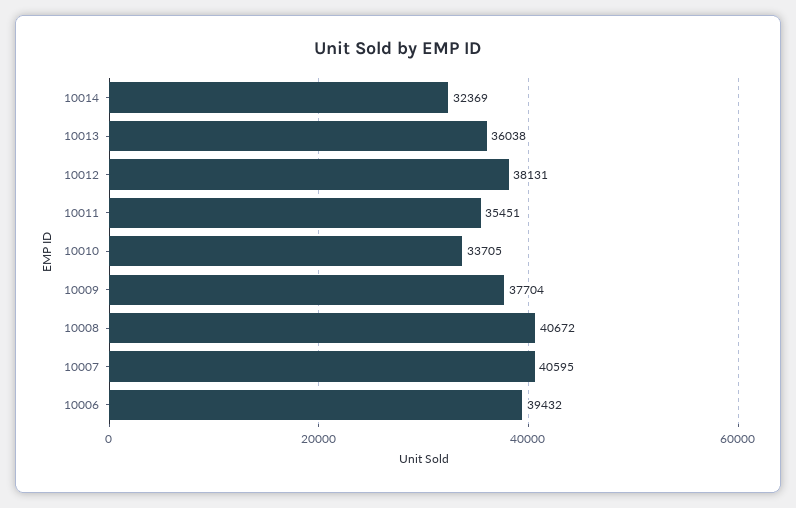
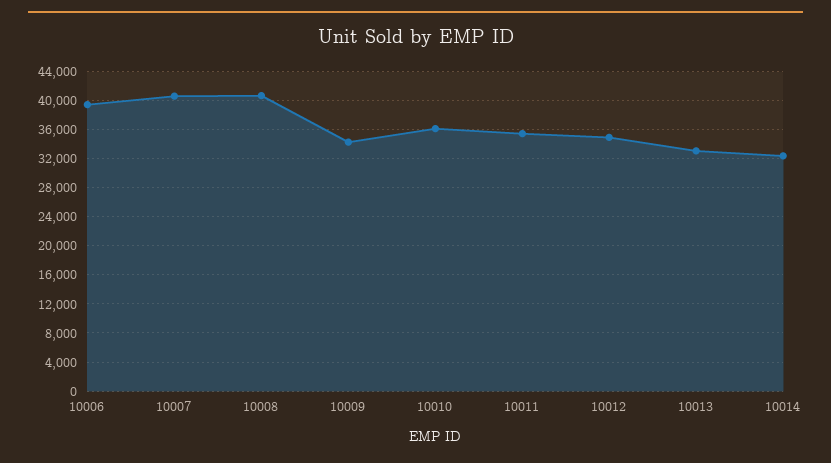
10013: 36038 -> 33000
10012: 38131 -> 35000
10010: 33705 -> 36000
10009: 37704 -> 34000

